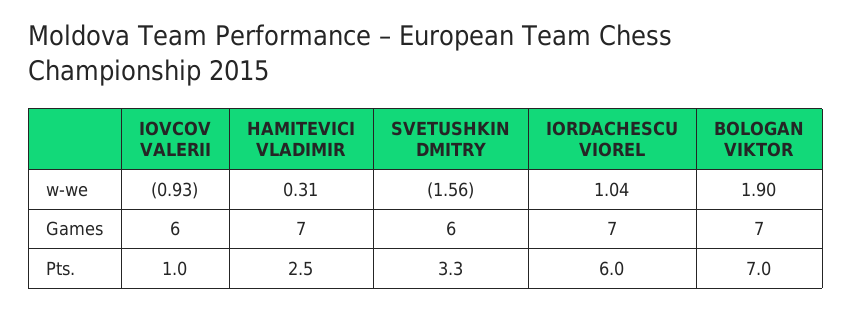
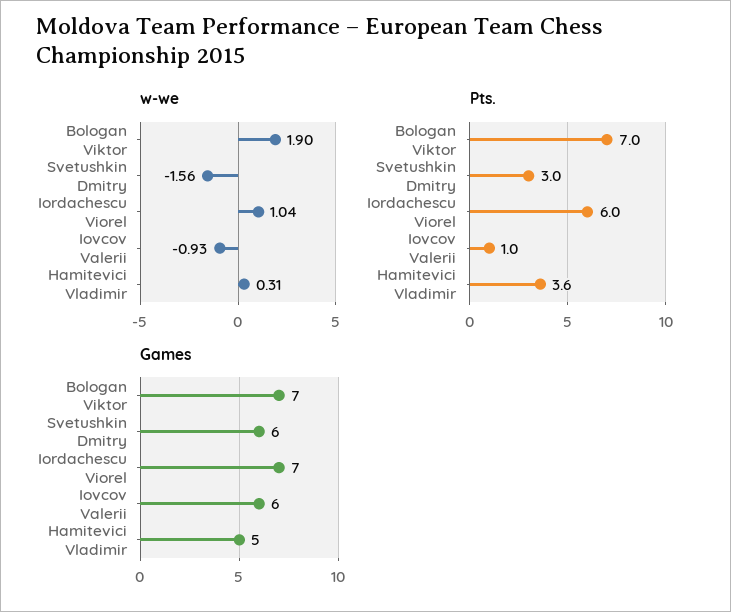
Games, HAMITEVICI VLADIMIR: 7 -> 5
Pts., HAMITEVICI VLADIMIR: 2.5 -> 3.6
Pts., SVETUSHKIN DMITRY: 3.3 -> 3

